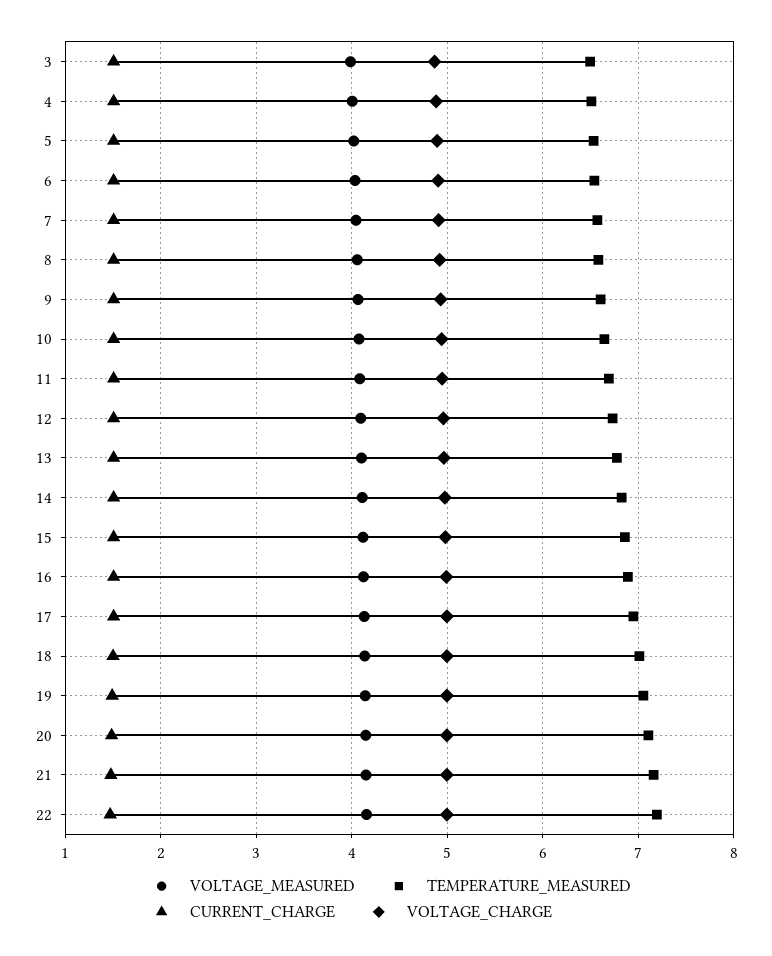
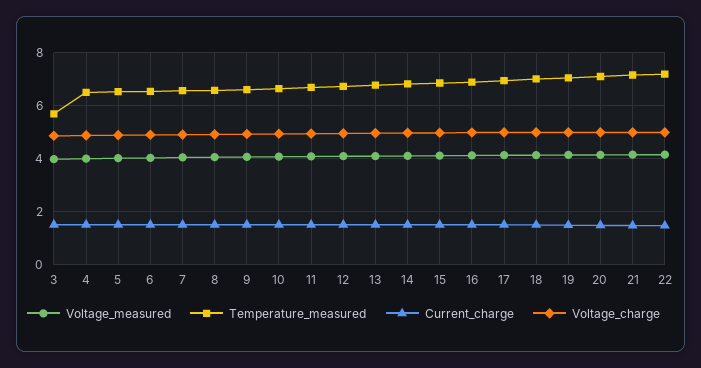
TEMPERATURE_MEASURED, 3: 6.5 -> 5.75

